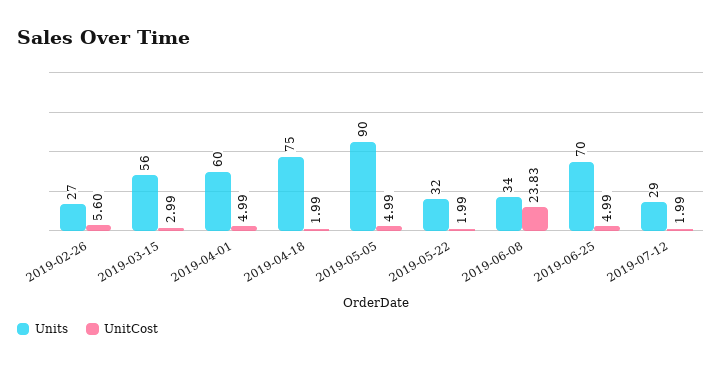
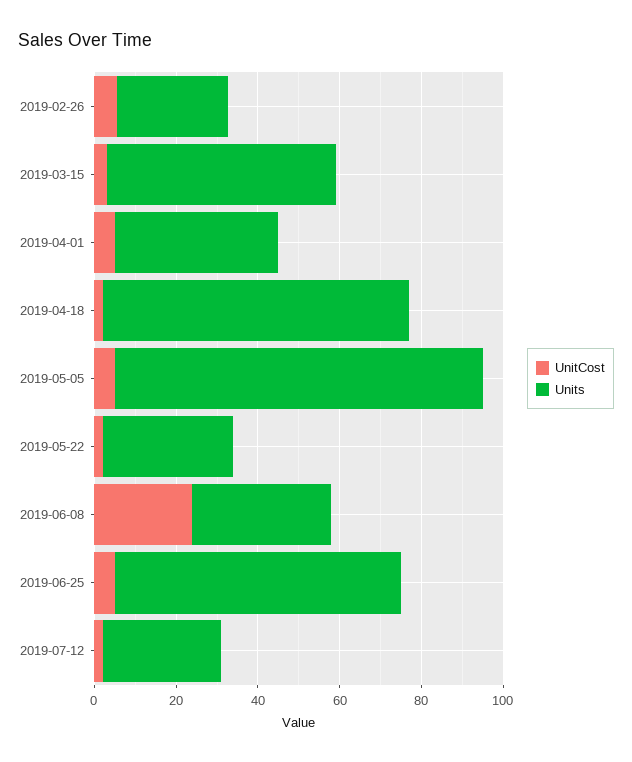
Units, 2019-04-01: 60 -> 40

